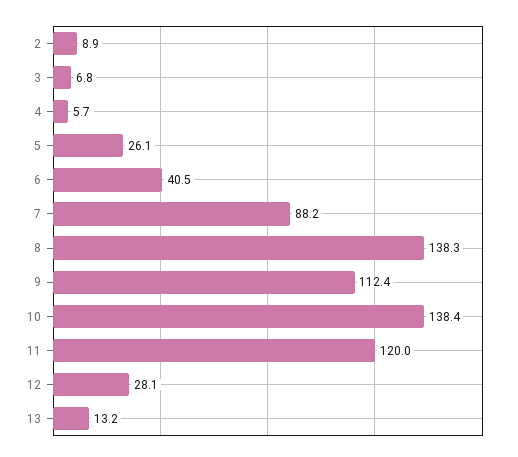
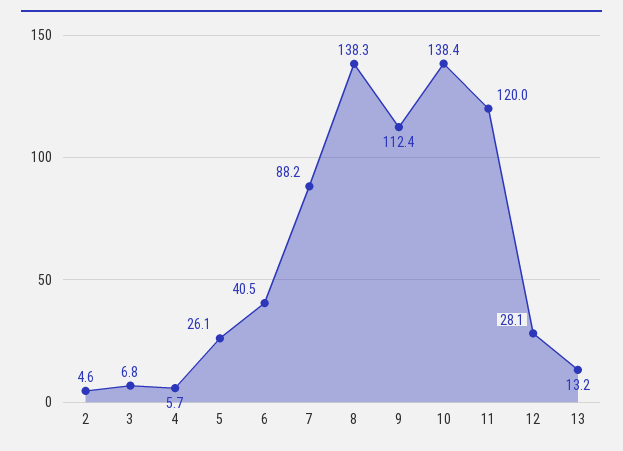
2: 8.9 -> 4.6

